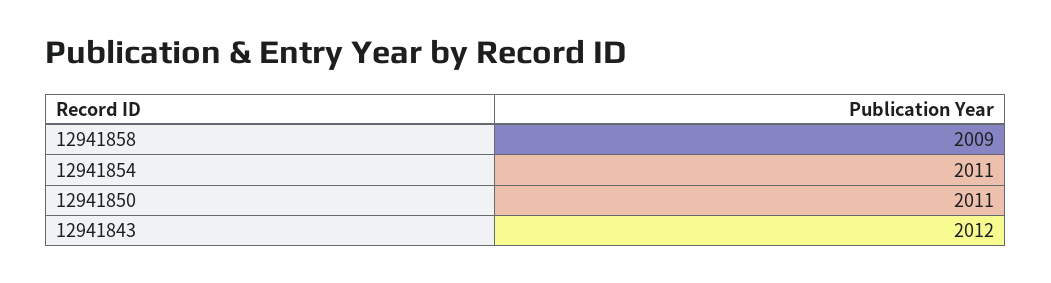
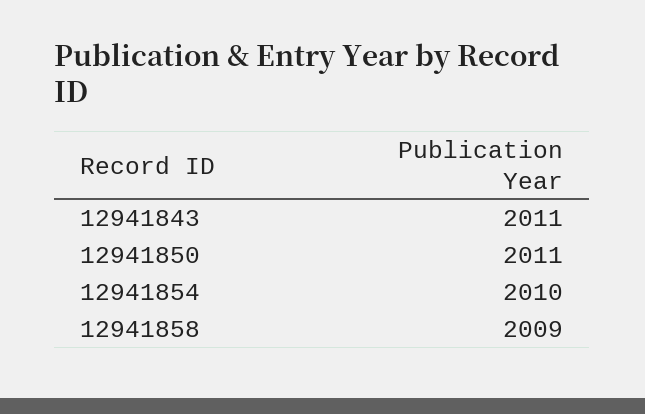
12941854: 2011 -> 2010
12941843: 2012 -> 2011

